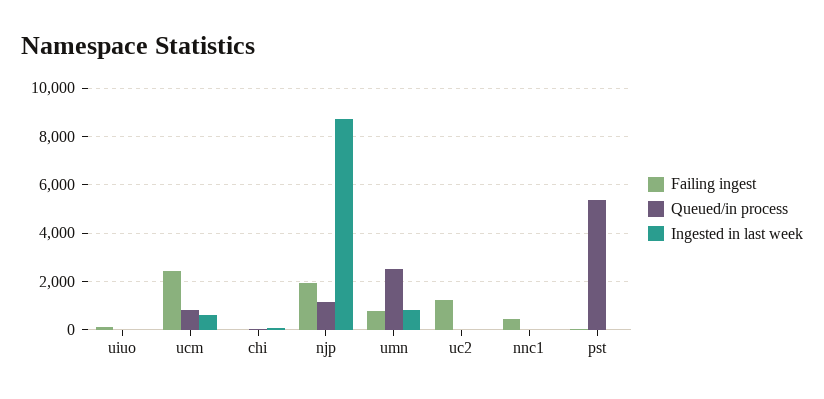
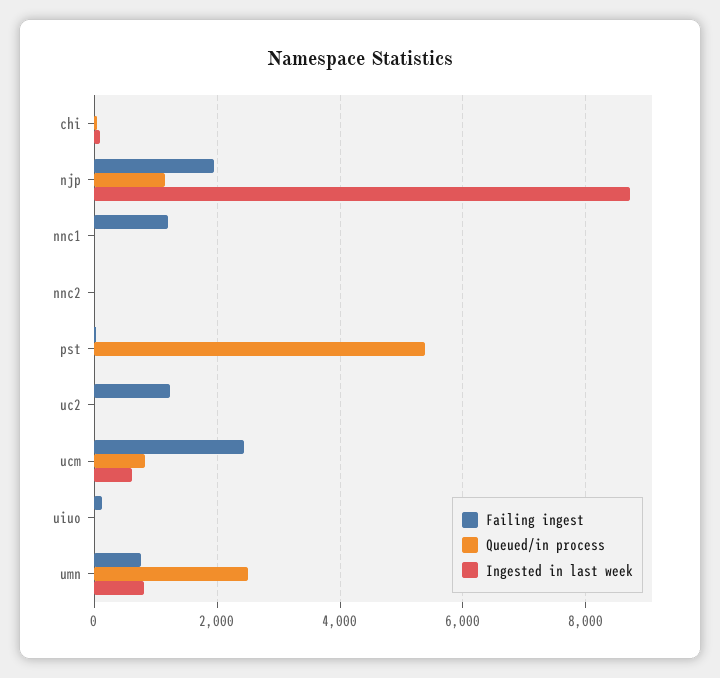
Failing ingest, nnc1: 500 -> 1200
Failing ingest, nnc2: none -> 0
Queued/in process, nnc2: none -> 0
Ingested in last week, nnc2: none -> 0

